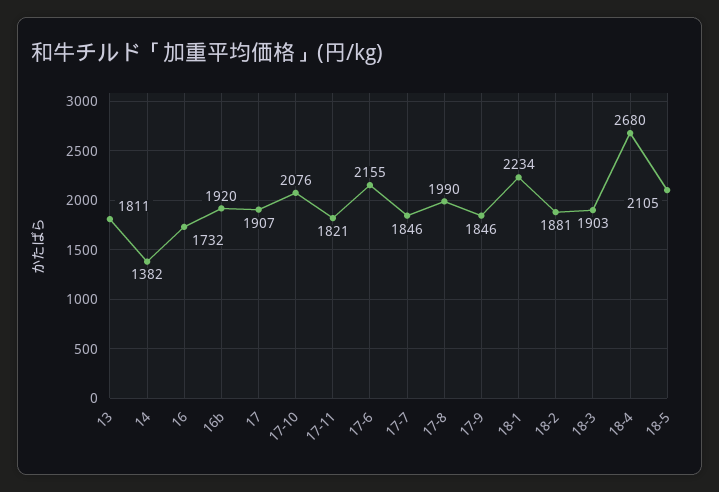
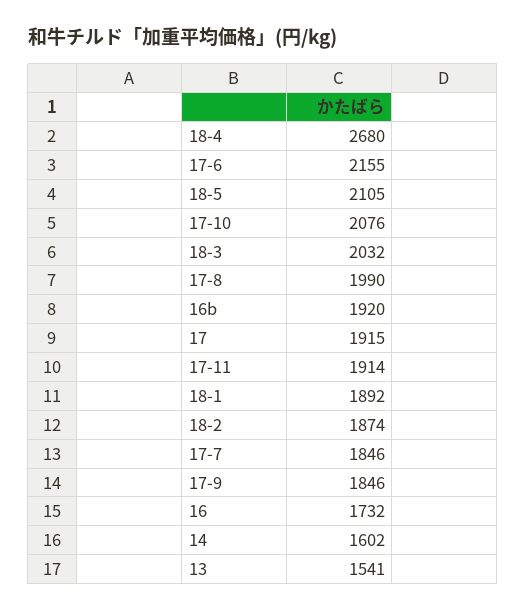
13: 1811 -> 1541
14: 1382 -> 1602
17: 1907 -> 1915
17-11: 1821 -> 1914
18-1: 2234 -> 1892
18-2: 1881 -> 1874
18-3: 1903 -> 2032

